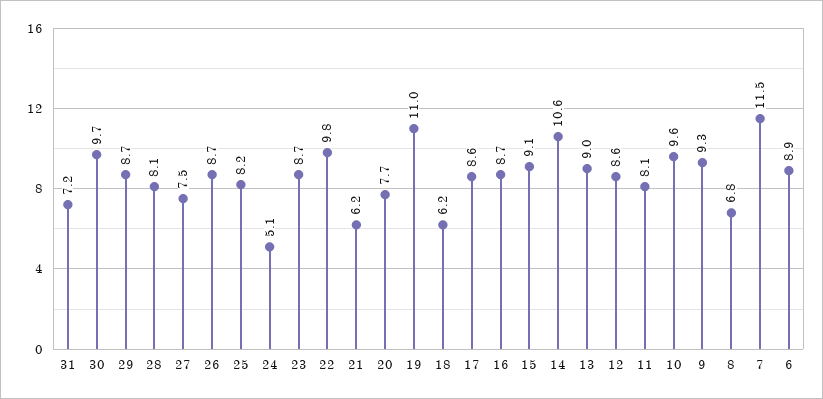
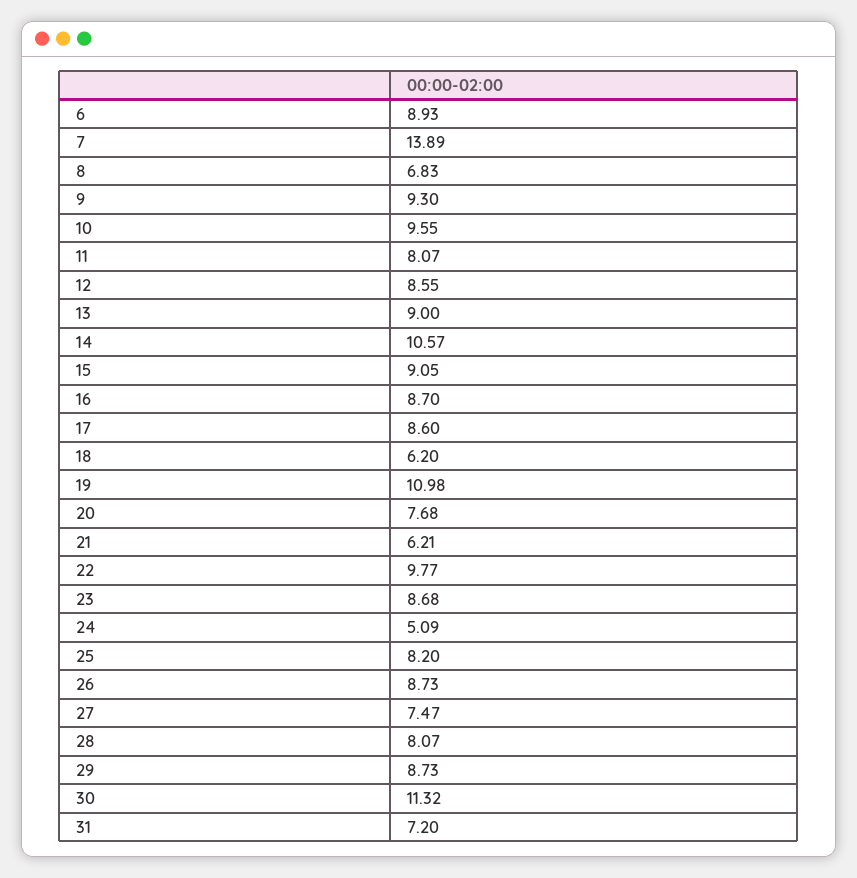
30: 9.7 -> 11.32
7: 11.5 -> 13.89

